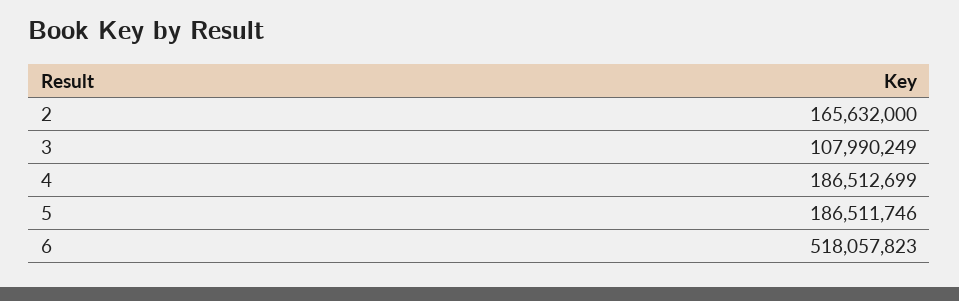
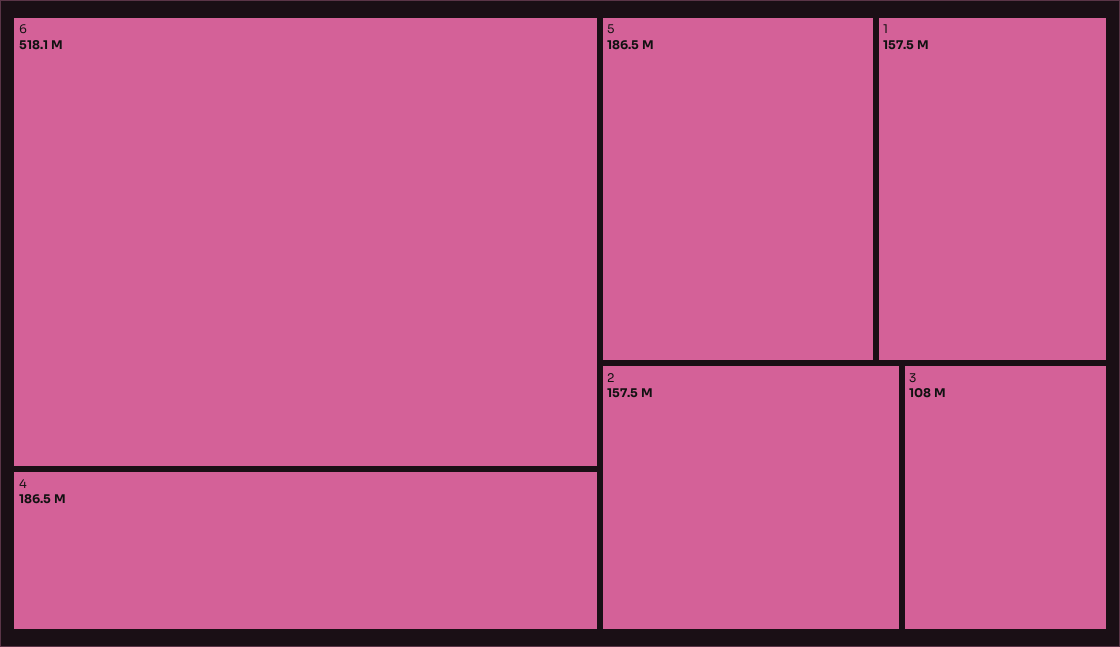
2: 165632000 -> 157500000
1: none -> 157500000

